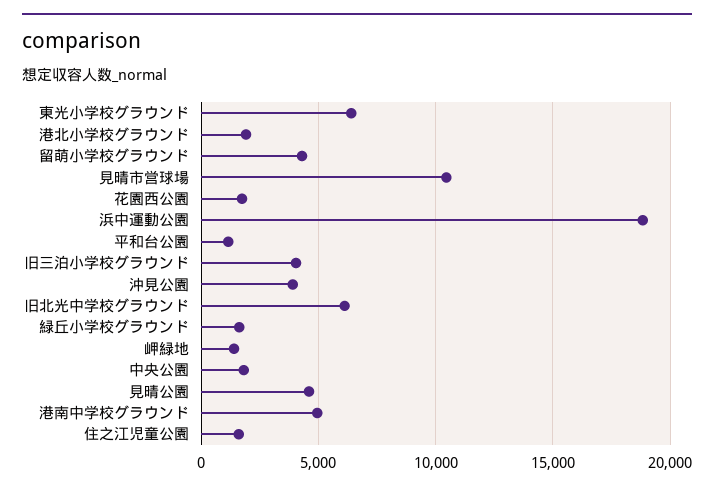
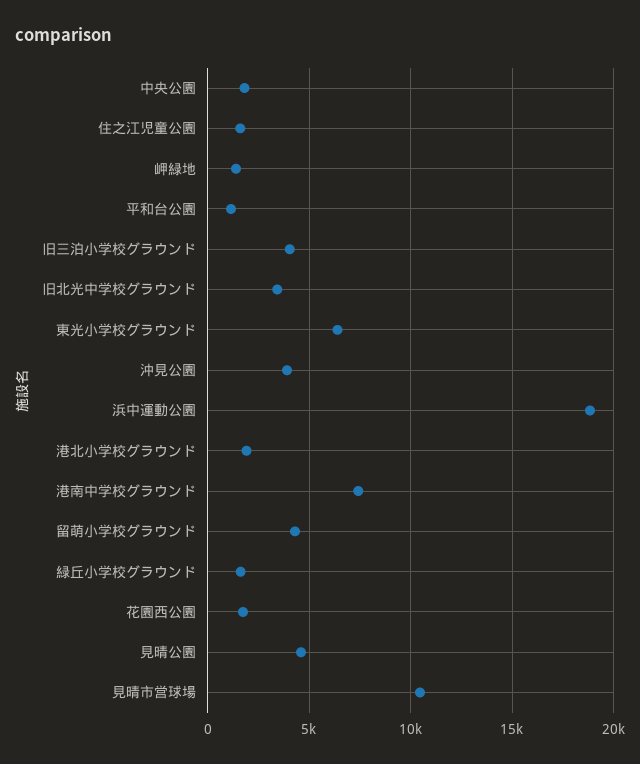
旧北光中学校グラウンド: 6000 -> 3500
港南中学校グラウンド: 5000 -> 7500

